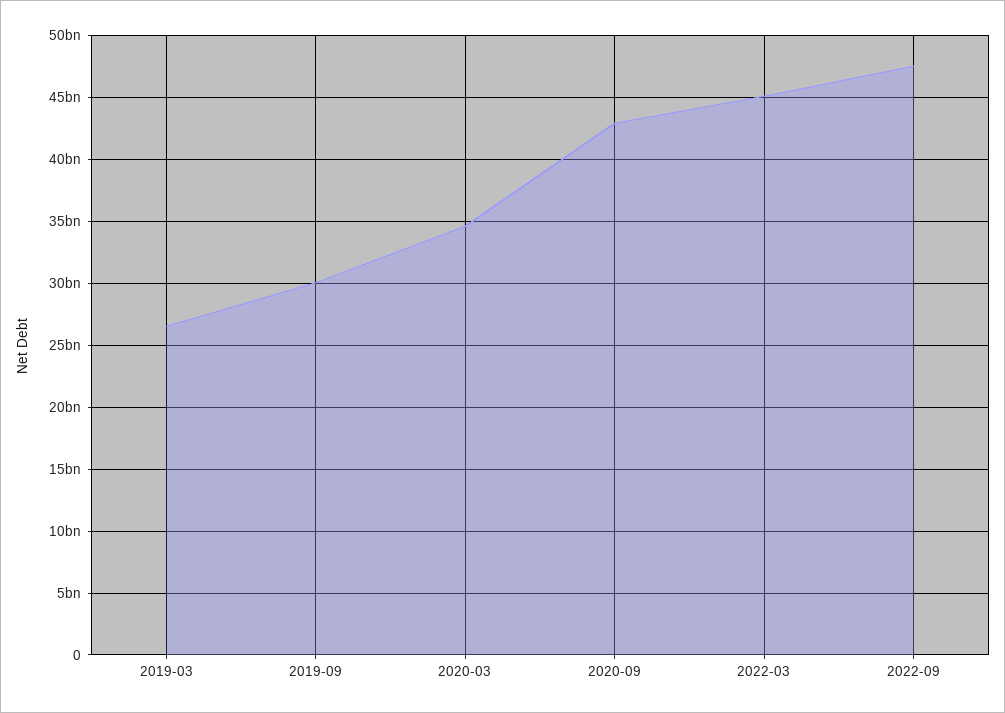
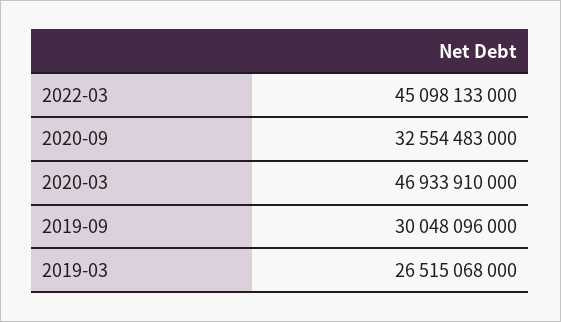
2020-03: 34500000000 -> 46933910000
2020-09: 43000000000 -> 32554483000
2022-09: 47500000000 -> none

